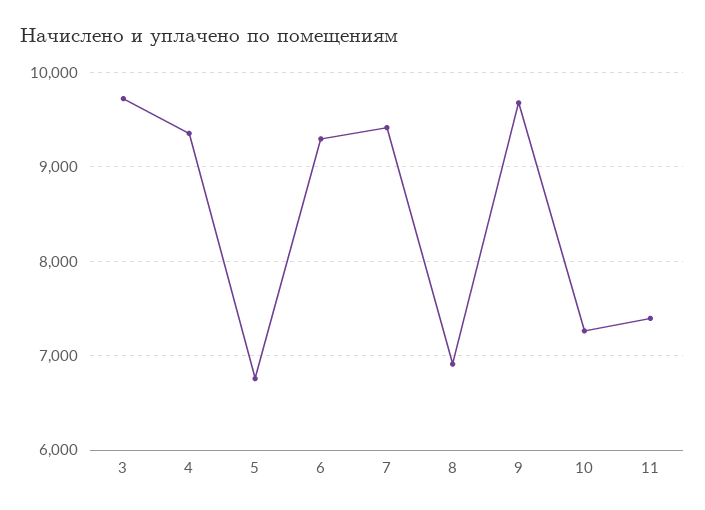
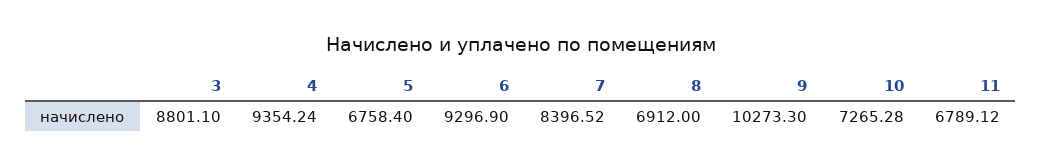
3: 9700 -> 8801.1
7: 9400 -> 8396.52
9: 9700 -> 10273.3
11: 7400 -> 6789.12

